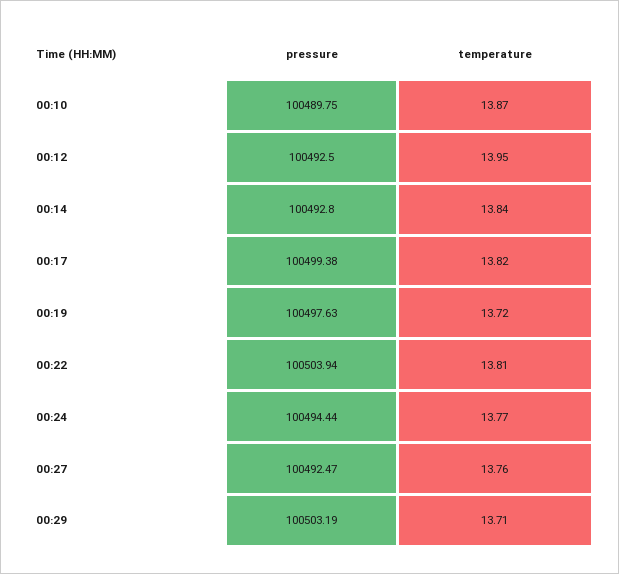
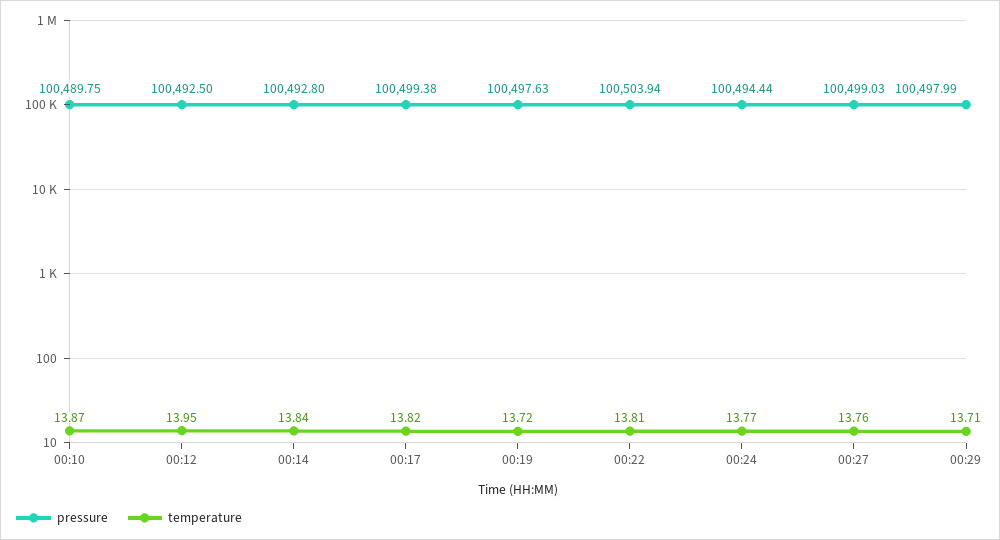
pressure, 00:27: 100492.47 -> 100499.03
pressure, 00:29: 100503.19 -> 100497.99

